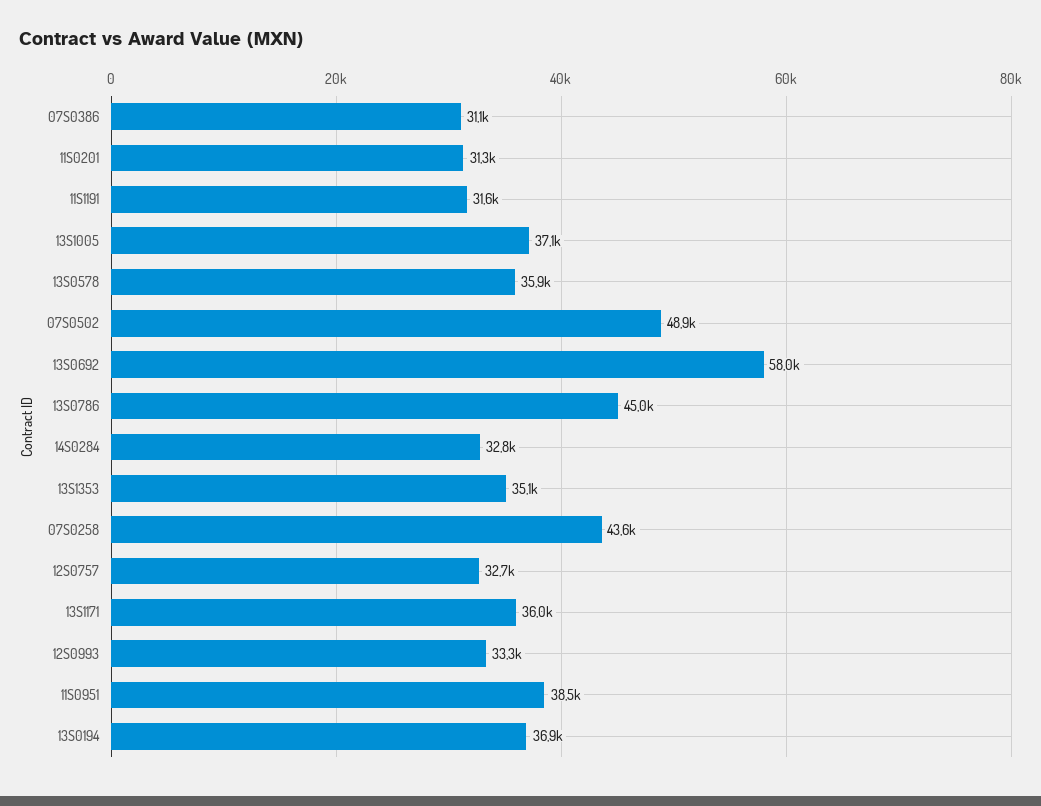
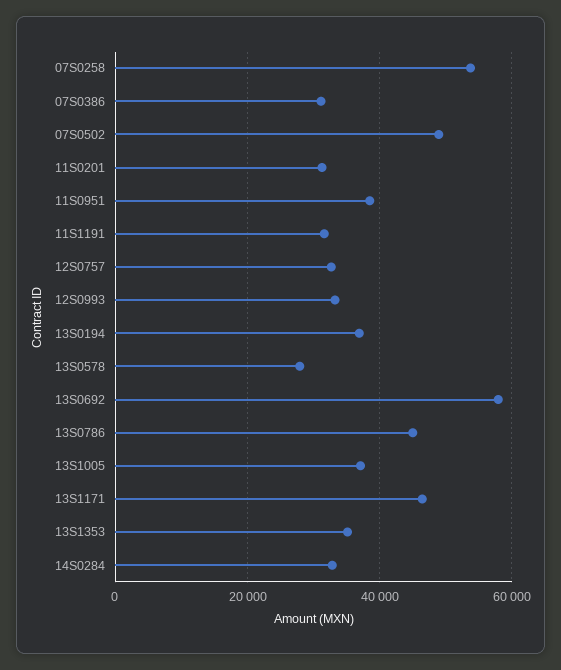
13S0578: 35900 -> 28000
07S0258: 43600 -> 54000
13S1171: 36000 -> 46000

